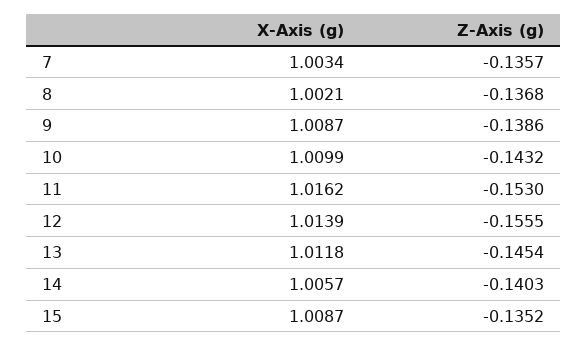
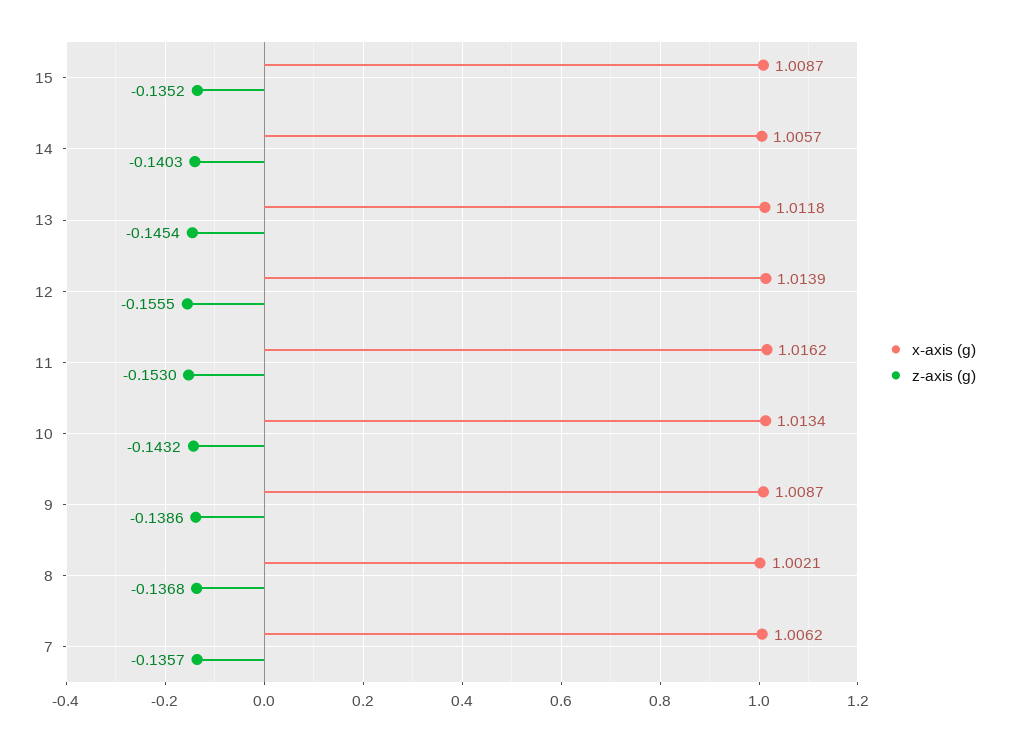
X-Axis (g), 7: 1.0034 -> 1.0062
X-Axis (g), 10: 1.0099 -> 1.0134

